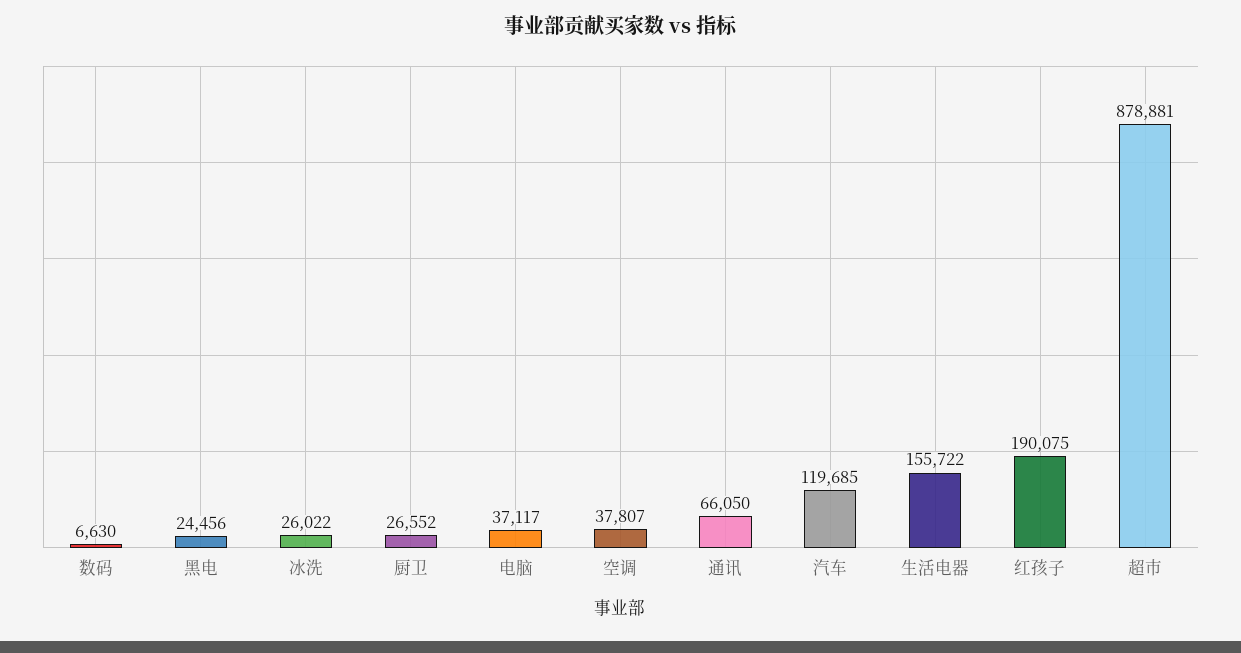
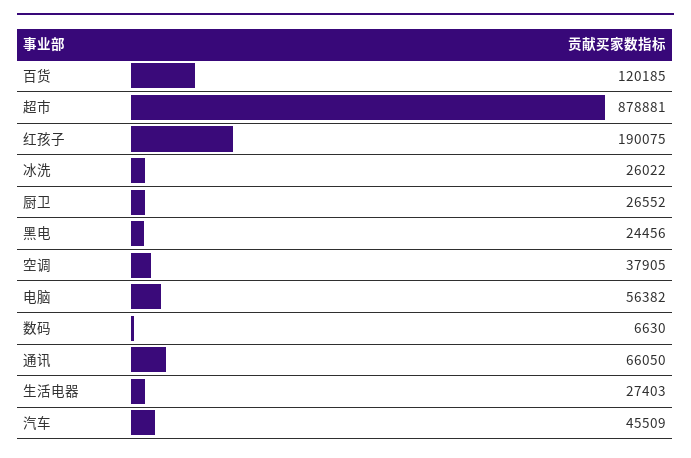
电脑: 37117 -> 56382
空调: 37807 -> 37905
汽车: 119685 -> 45509
生活电器: 155722 -> 27403
百货: none -> 120185

